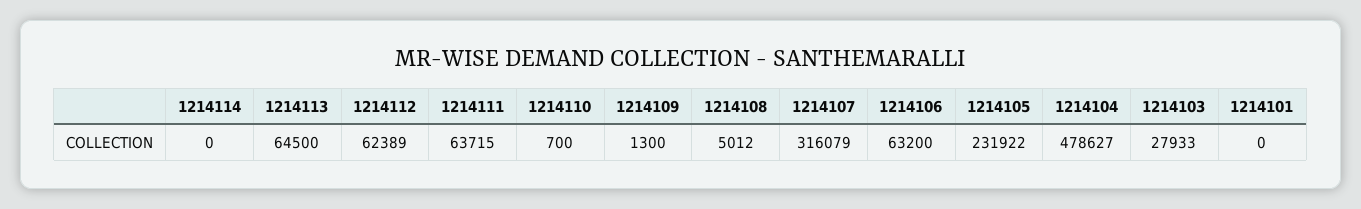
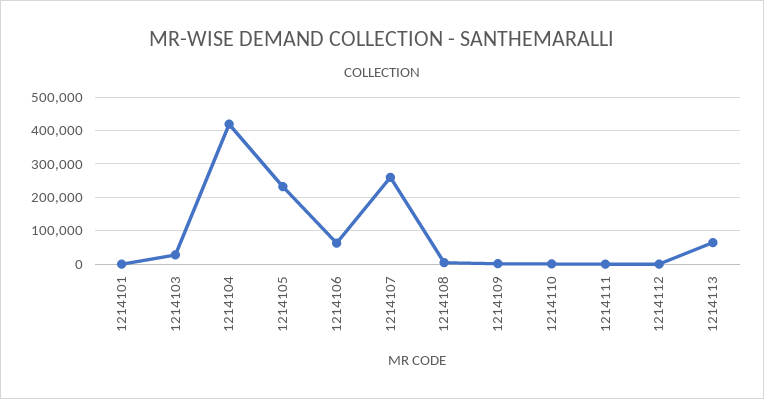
1214114: 0 -> none
1214112: 62389 -> 0
1214111: 63715 -> 0
1214107: 316079 -> 260000
1214104: 478627 -> 420000

